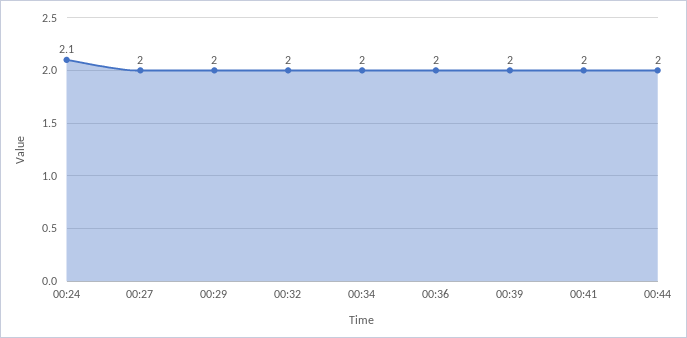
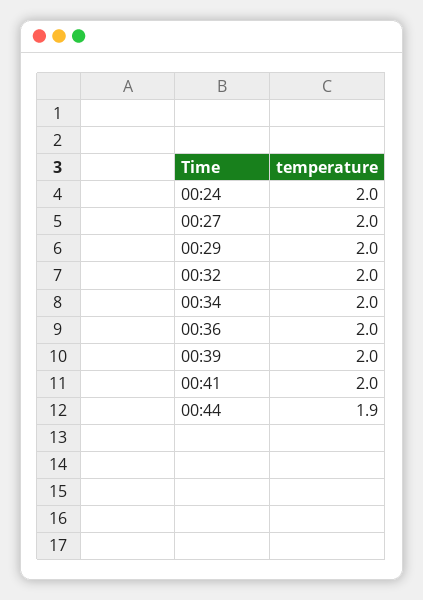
00:24: 2.1 -> 2
00:44: 2 -> 1.9

